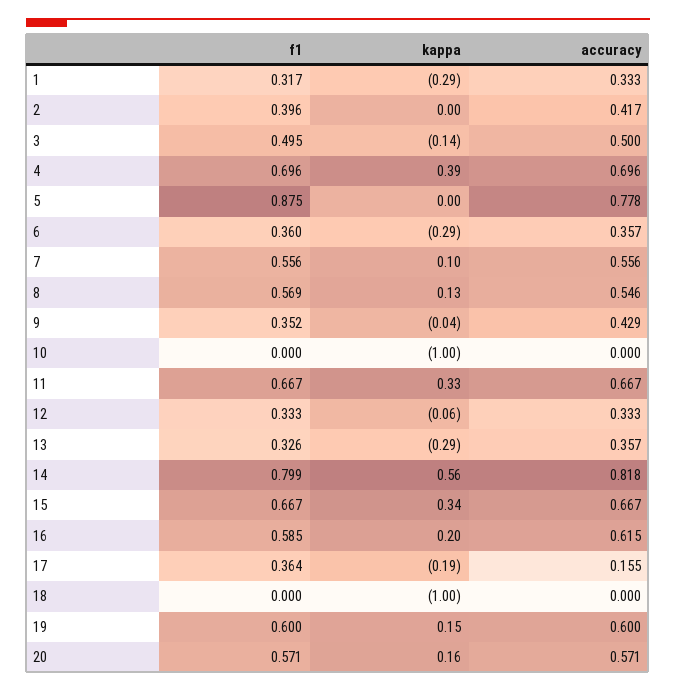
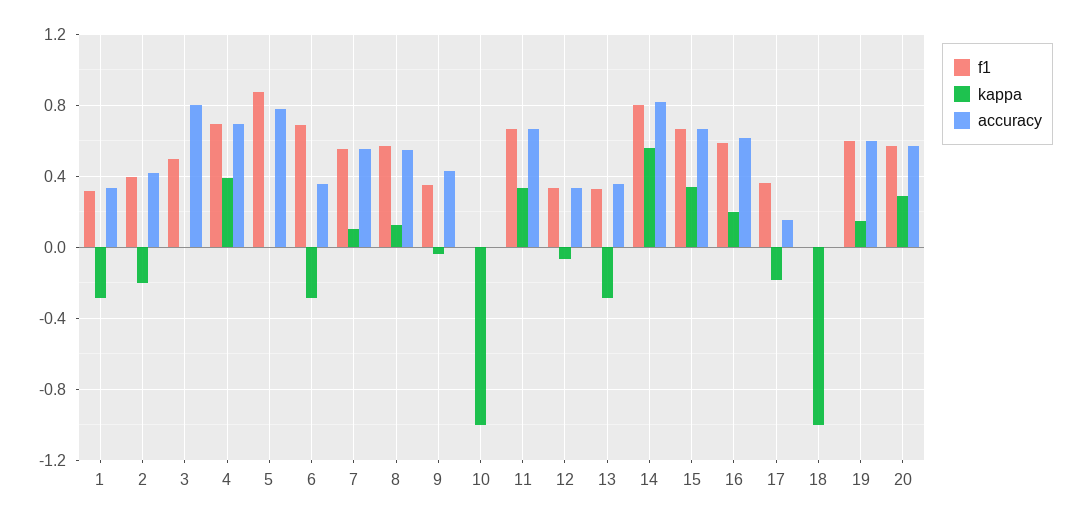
kappa, 2: 0 -> -0.2
kappa, 3: -0.14 -> 0
accuracy, 3: 0.5 -> 0.8
f1, 6: 0.36 -> 0.7
kappa, 20: 0.16 -> 0.3

